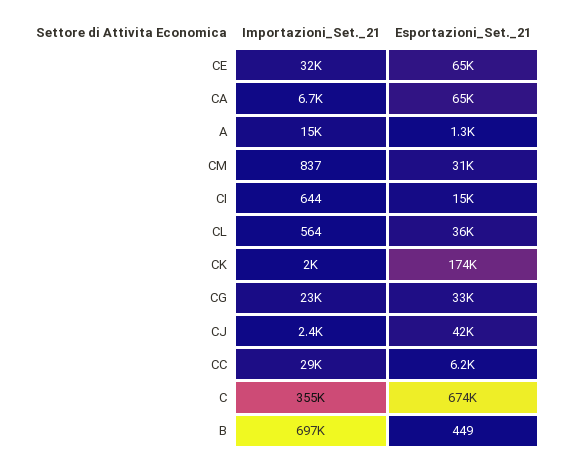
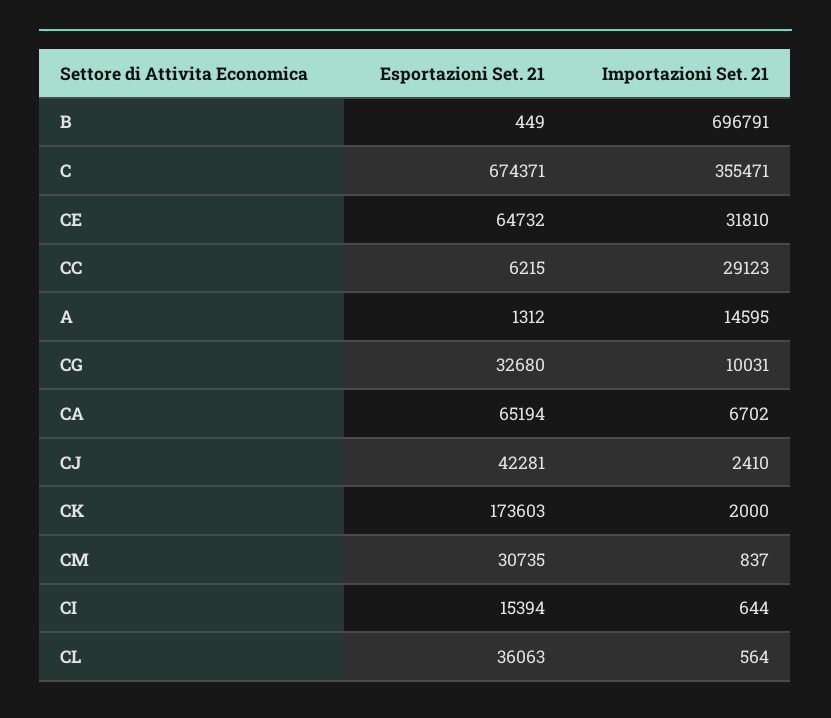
Importazioni_Set._21, CG: 23000 -> 10031

